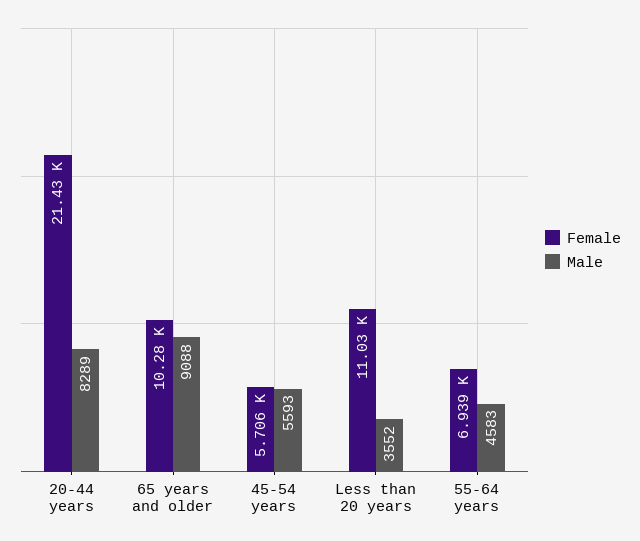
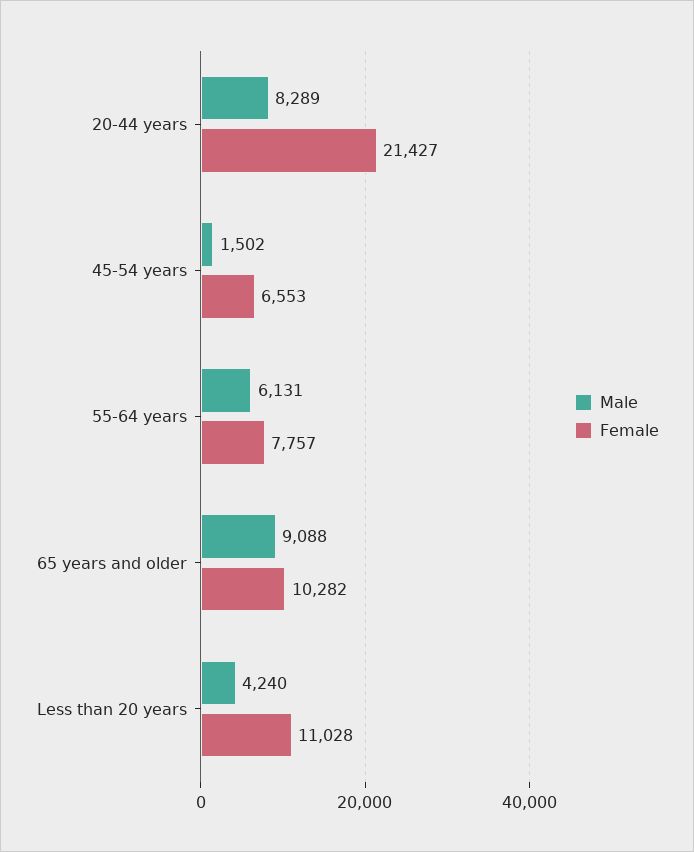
Female, 45-54 years: 5706 -> 6553
Male, 45-54 years: 5593 -> 1502
Male, Less than 20 years: 3552 -> 4240
Female, 55-64 years: 6939 -> 7757
Male, 55-64 years: 4583 -> 6131

